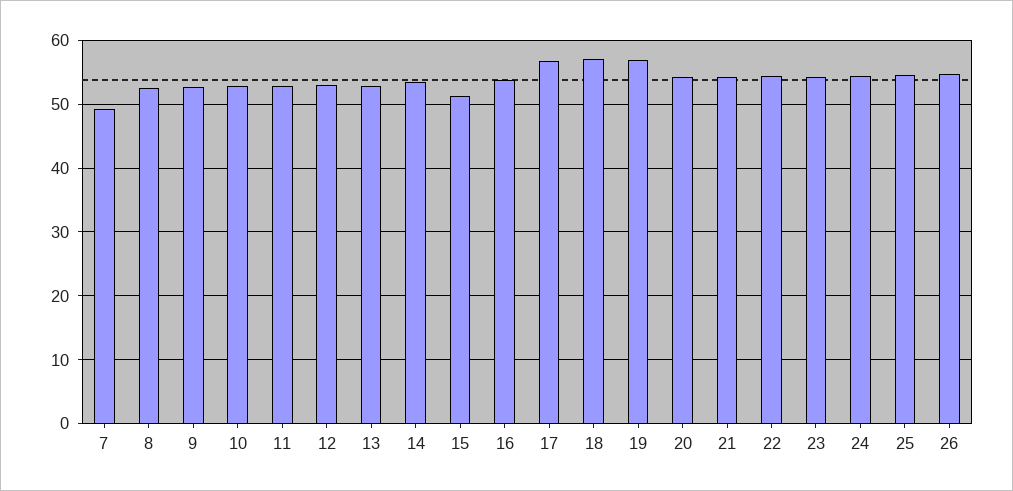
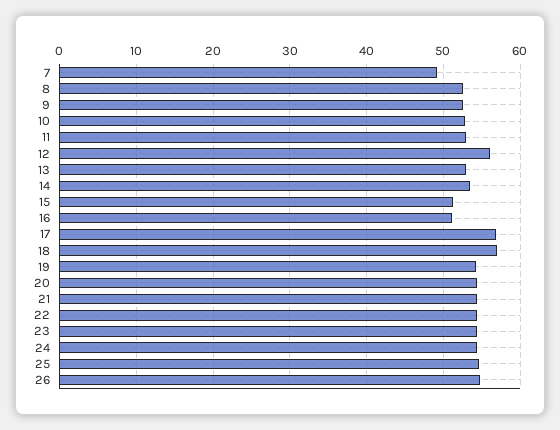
12: 53 -> 56
16: 54 -> 51
19: 57 -> 54

